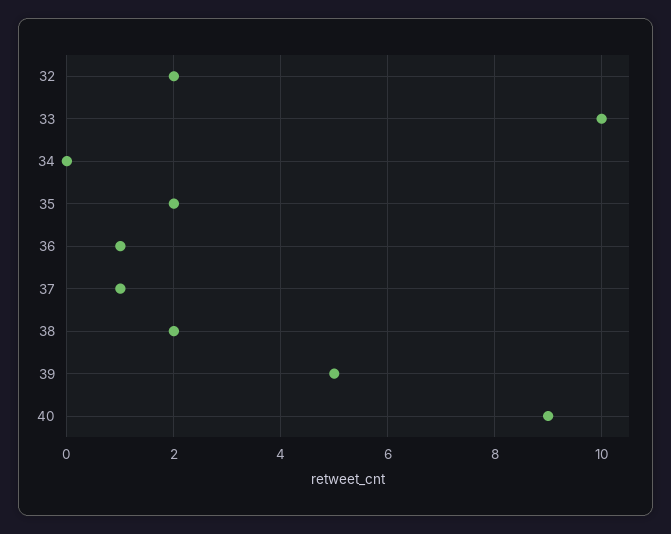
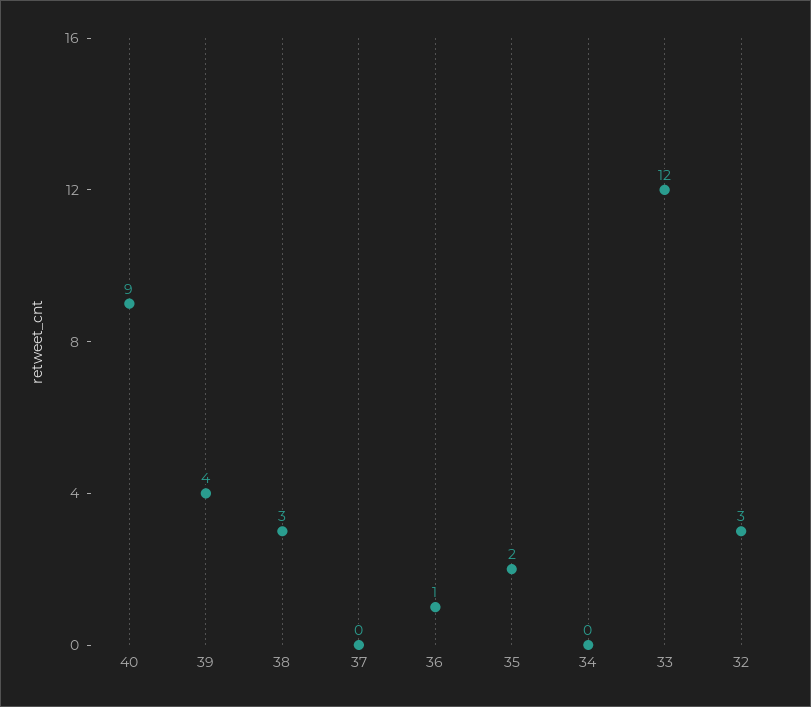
32: 2 -> 3
33: 10 -> 12
37: 1 -> 0
38: 2 -> 3
39: 5 -> 4

